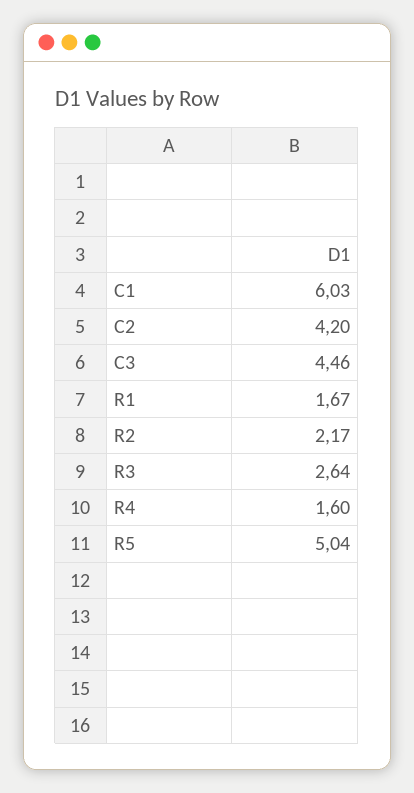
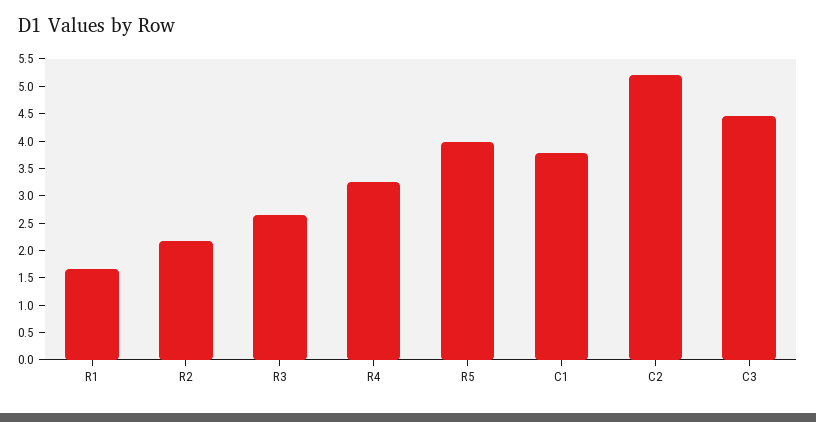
C1: 6.03 -> 3.75
C2: 4.2 -> 5.25
R4: 1.6 -> 3.25
R5: 5.04 -> 4

